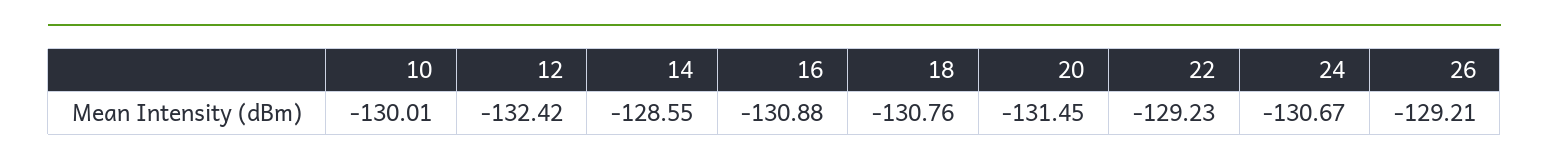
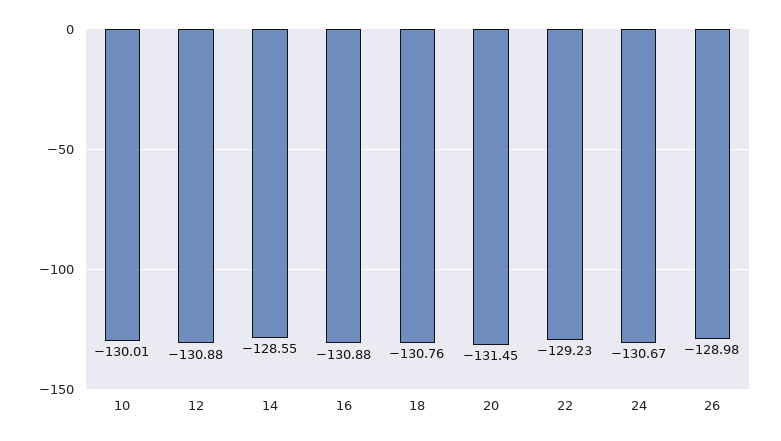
12: -132.42 -> -130.88
26: -129.21 -> -128.98

